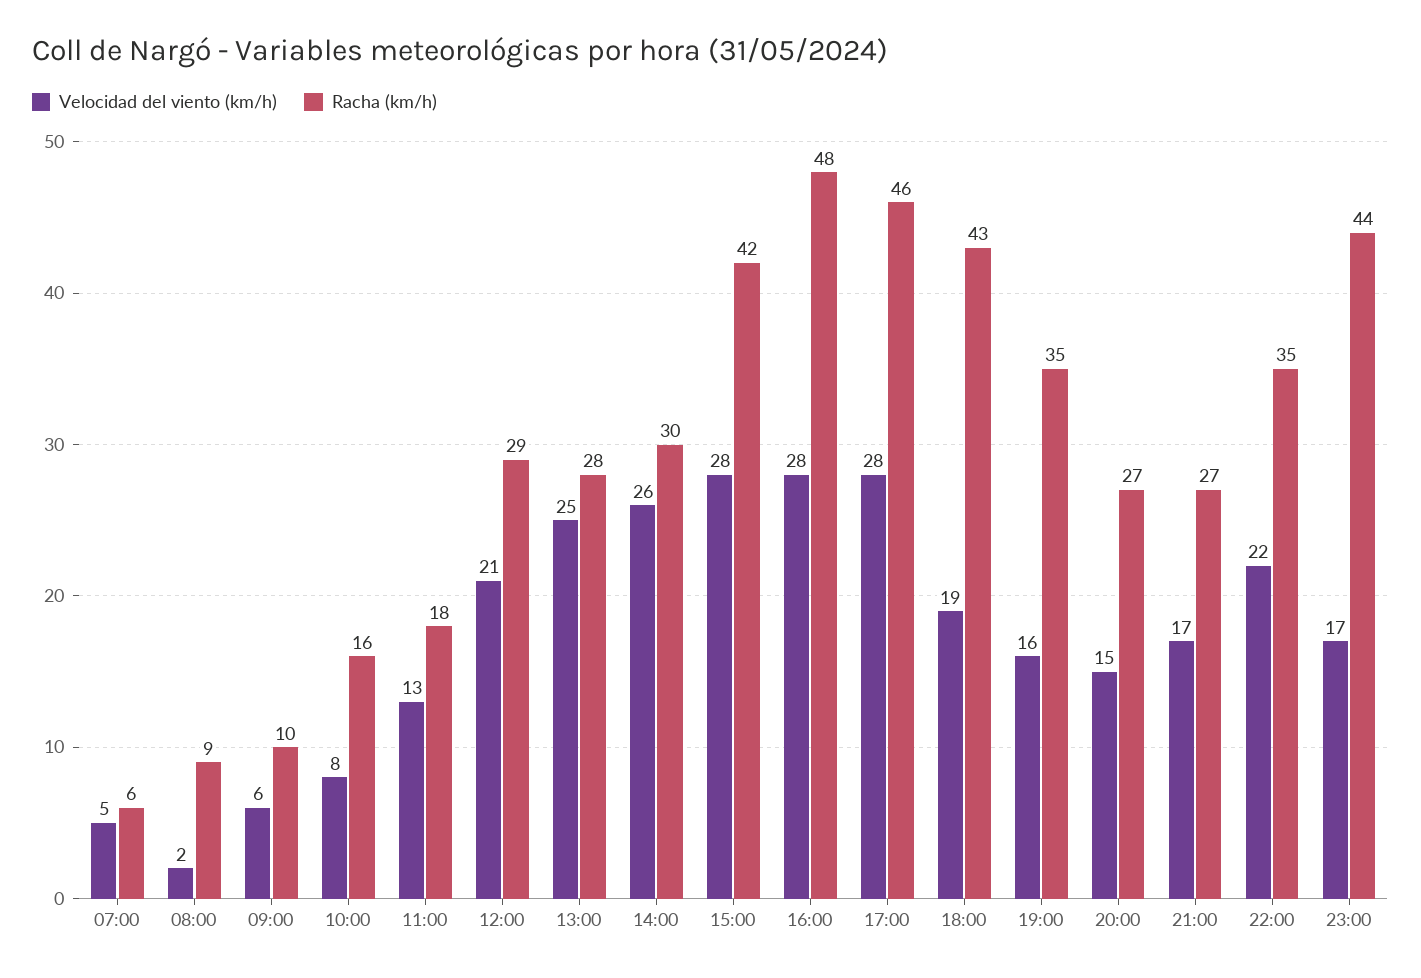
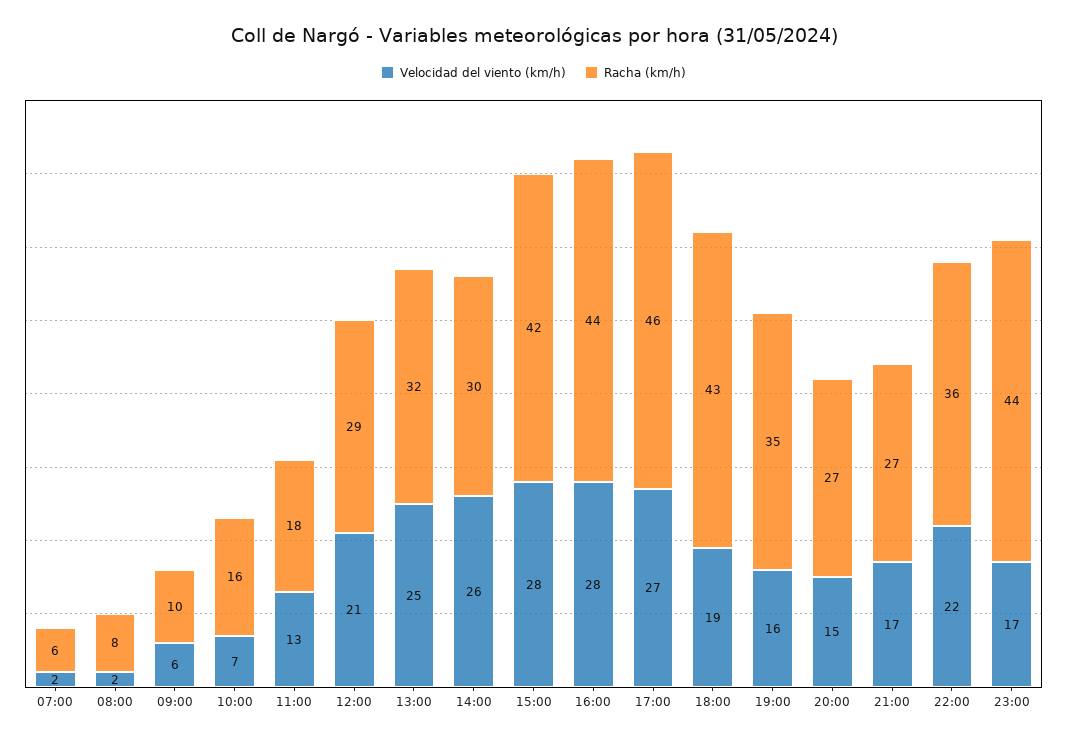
Velocidad del viento (km/h), 07:00: 5 -> 2
Racha (km/h), 08:00: 9 -> 8
Velocidad del viento (km/h), 10:00: 8 -> 7
Racha (km/h), 13:00: 28 -> 32
Racha (km/h), 16:00: 48 -> 44
Velocidad del viento (km/h), 17:00: 28 -> 27
Racha (km/h), 22:00: 35 -> 36

